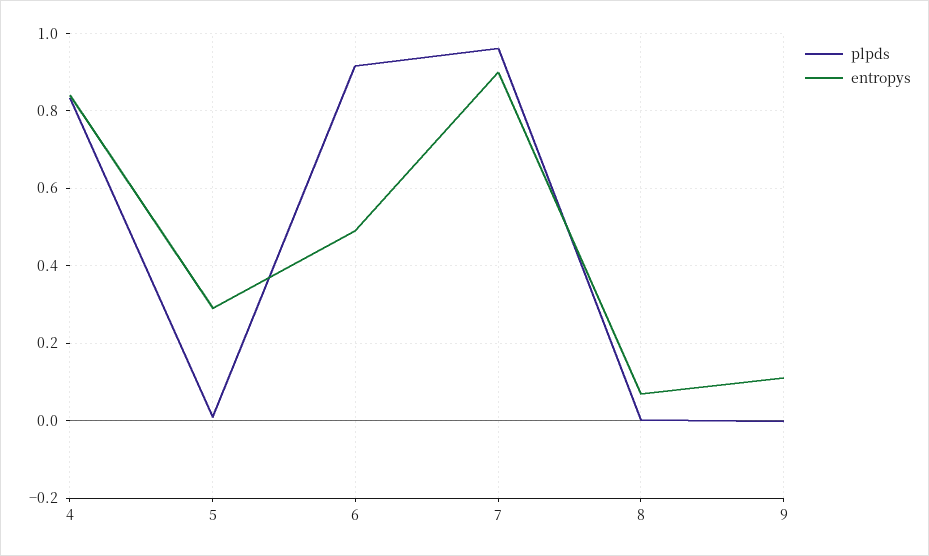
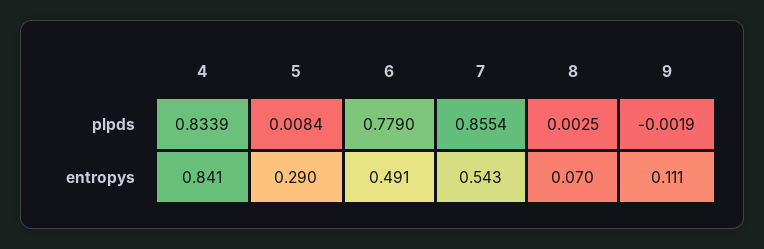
plpds, 6: 0.92 -> 0.779
plpds, 7: 0.96 -> 0.8554
entropys, 7: 0.9 -> 0.543

